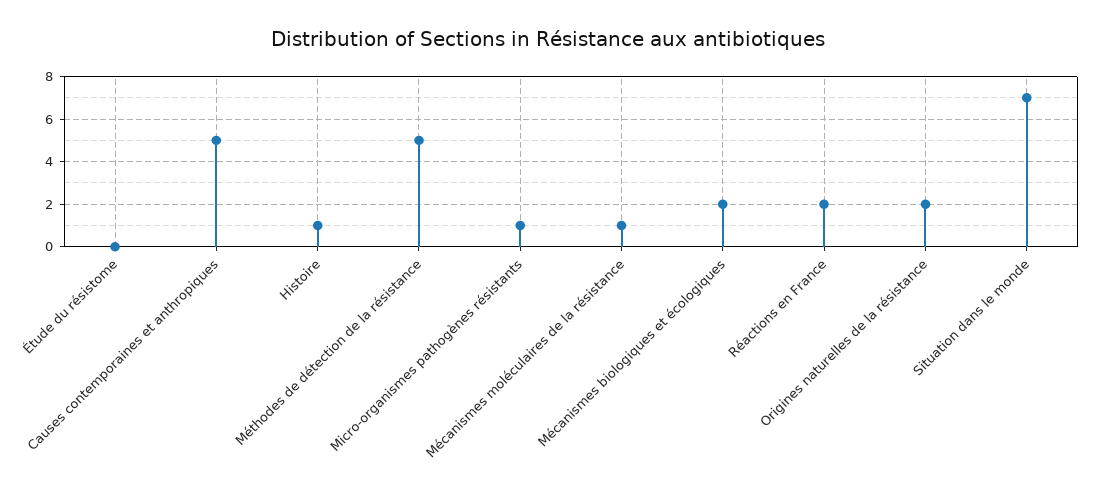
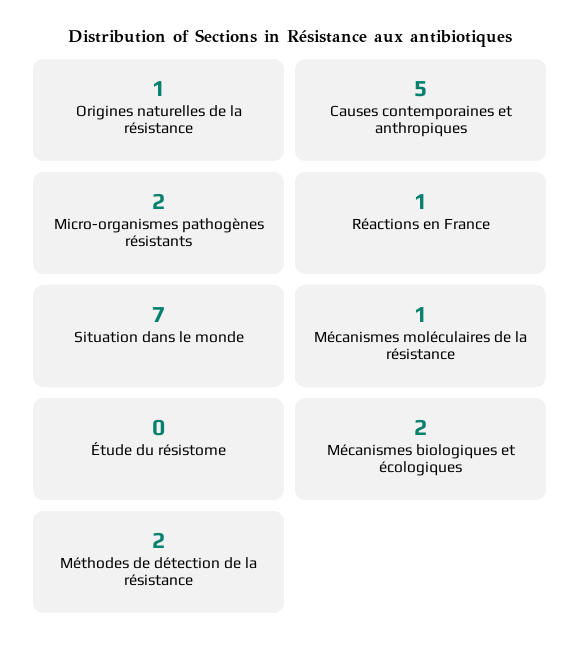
Histoire: 1 -> none
Méthodes de détection de la résistance: 5 -> 2
Micro-organismes pathogènes résistants: 1 -> 2
Réactions en France: 2 -> 1
Origines naturelles de la résistance: 2 -> 1

